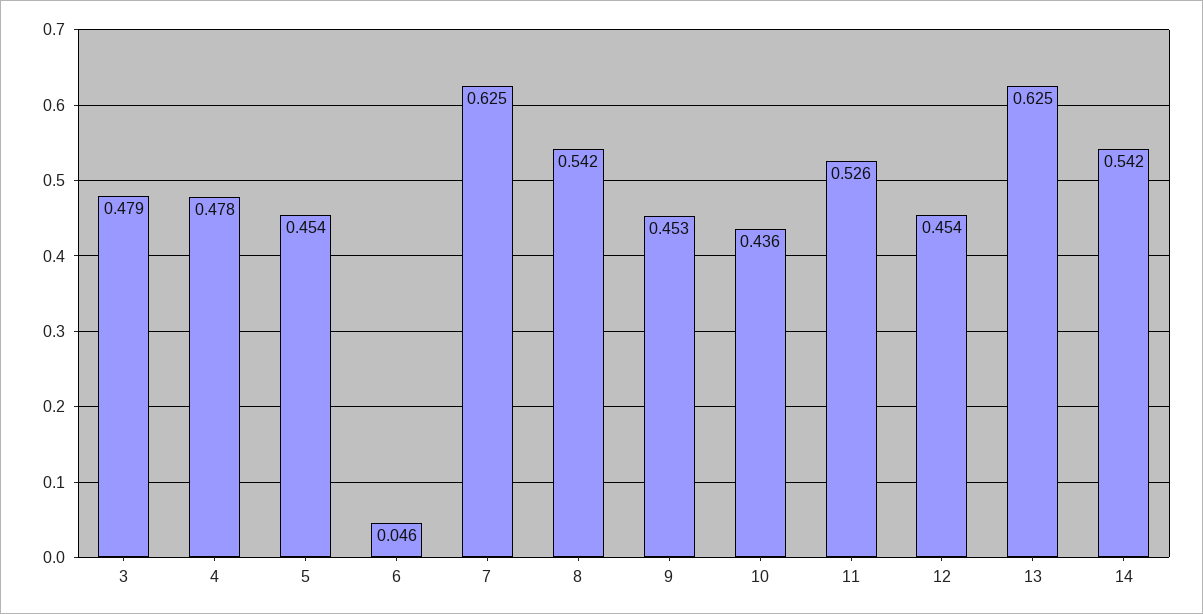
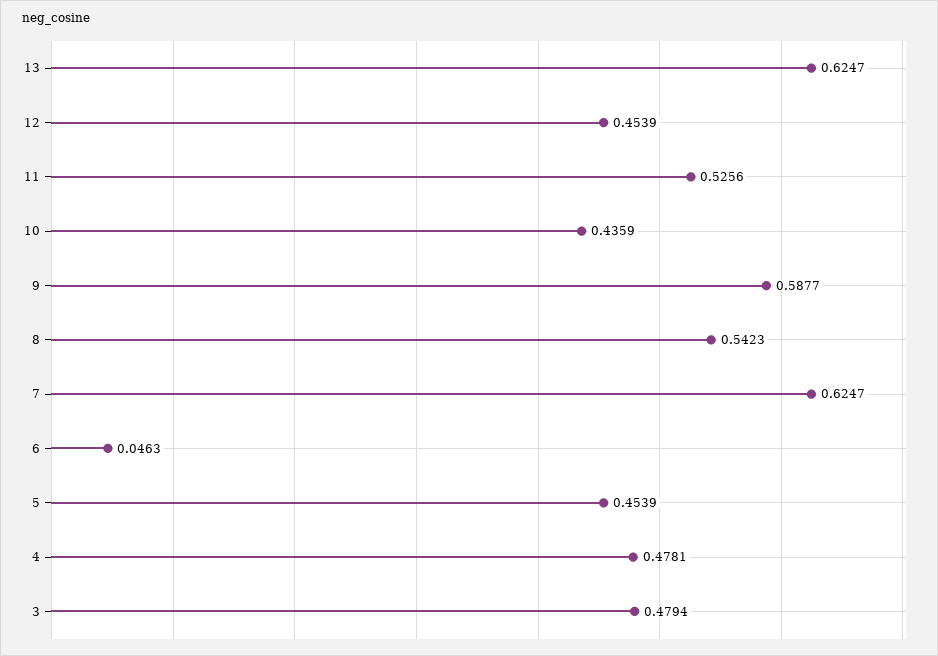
9: 0.453 -> 0.5877
14: 0.542 -> none

